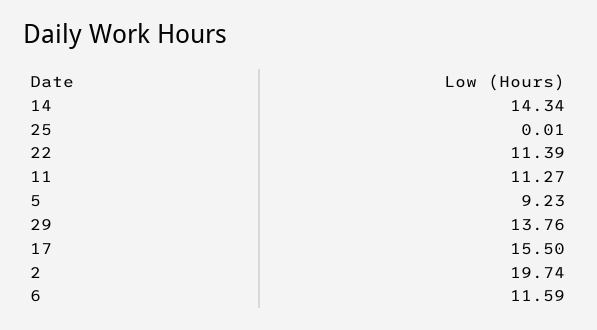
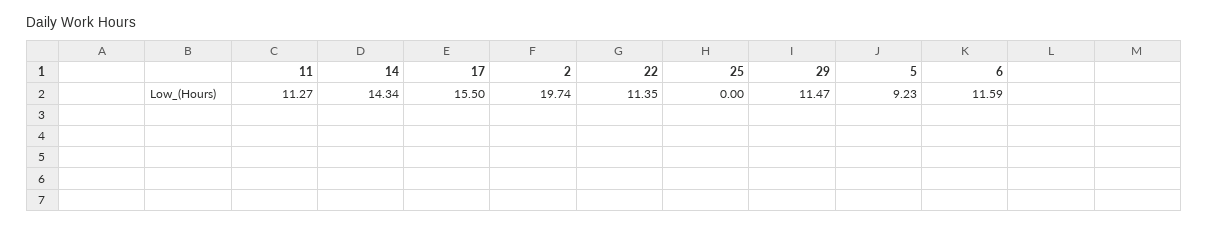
25: 0.01 -> 0
22: 11.39 -> 11.35
29: 13.76 -> 11.47

